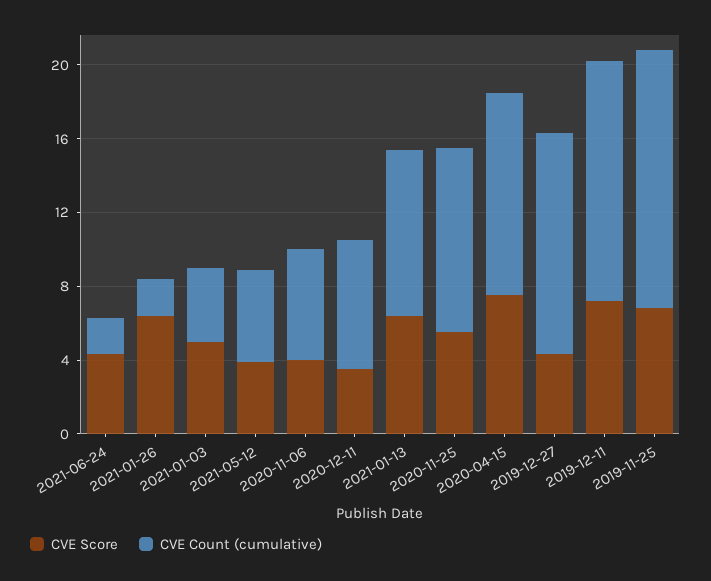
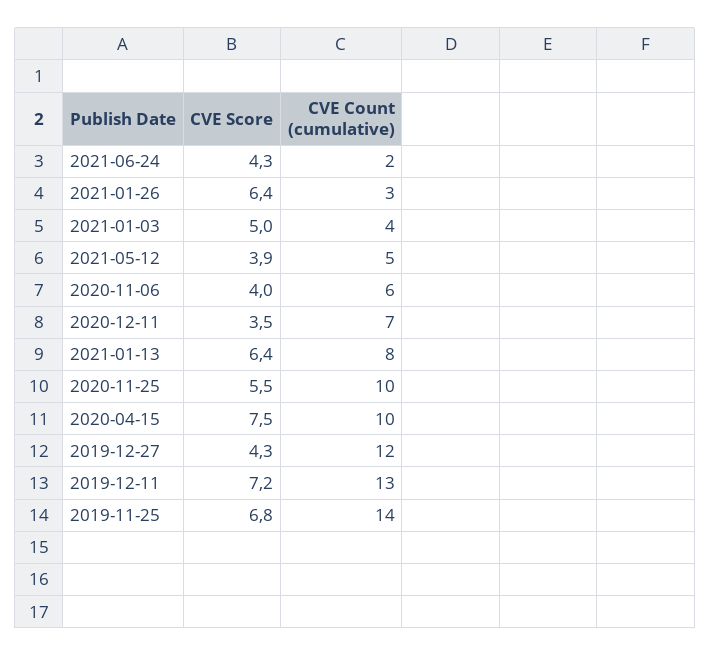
CVE Count (cumulative), 2021-01-26: 2 -> 3
CVE Count (cumulative), 2021-01-13: 9 -> 8
CVE Count (cumulative), 2020-04-15: 11 -> 10

